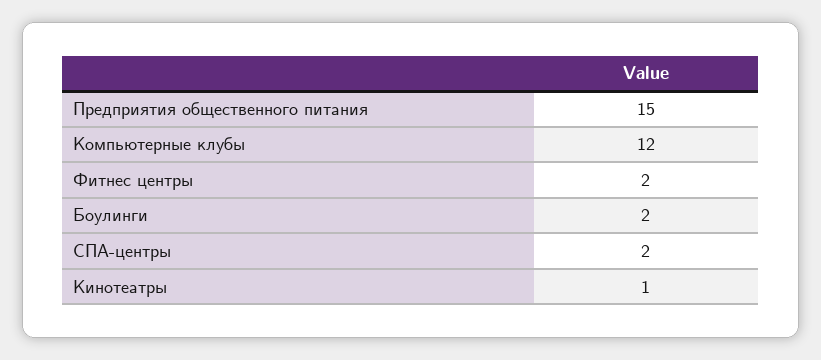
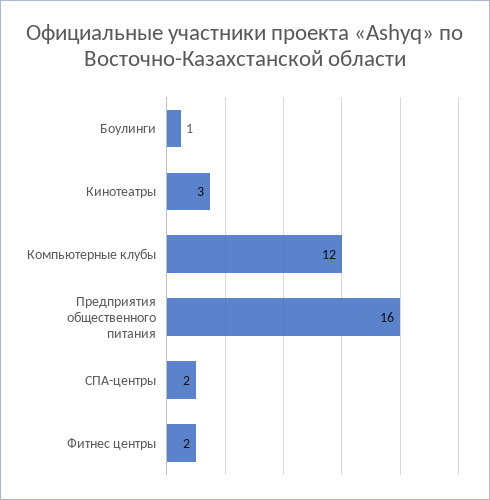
Предприятия общественного питания: 15 -> 16
Боулинги: 2 -> 1
Кинотеатры: 1 -> 3

